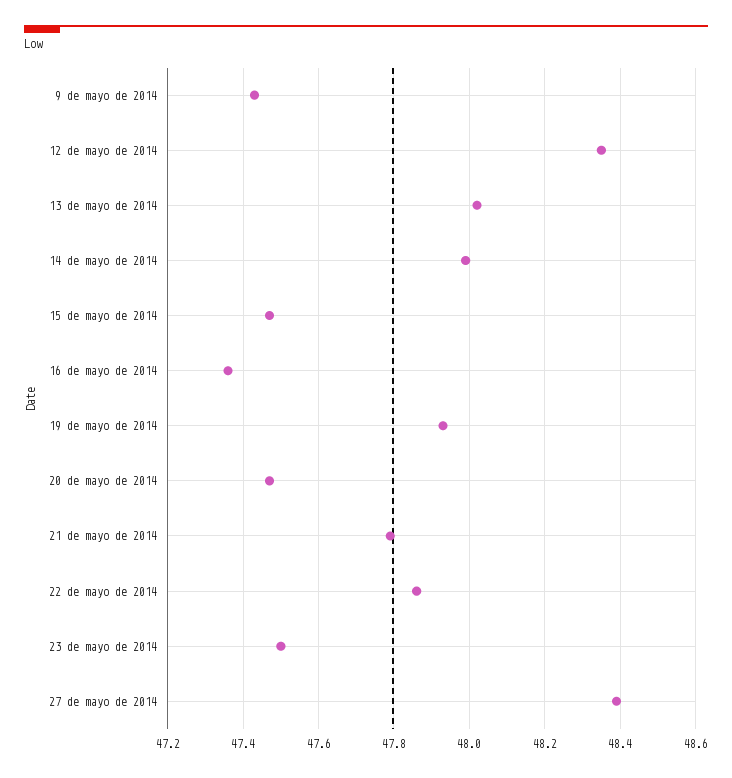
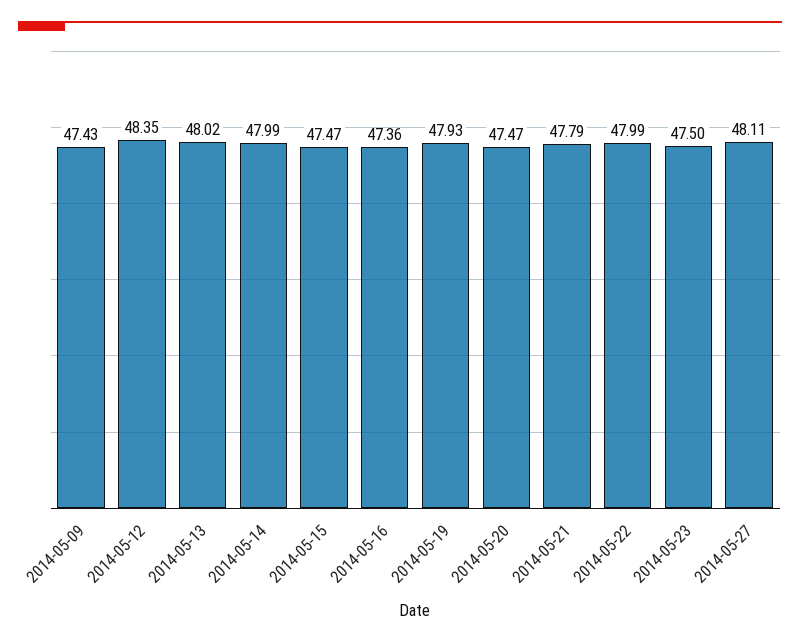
22 de mayo de 2014: 47.85 -> 47.99
27 de mayo de 2014: 48.4 -> 48.11

